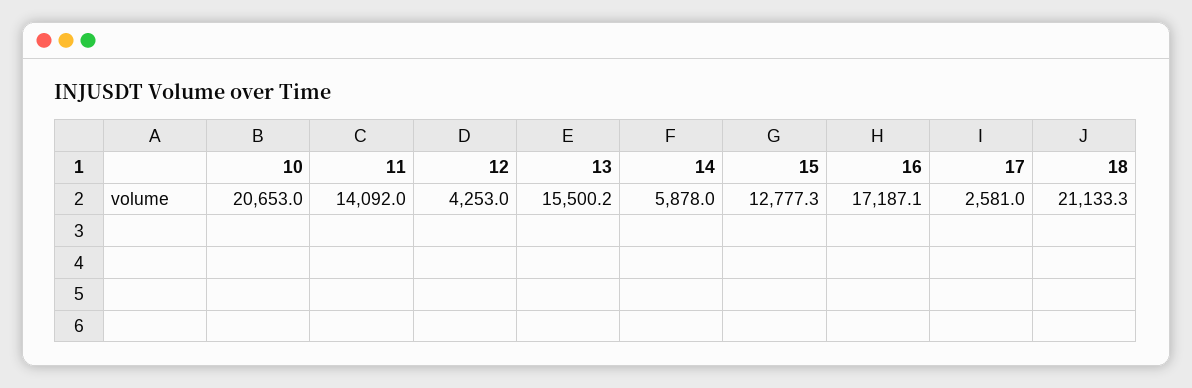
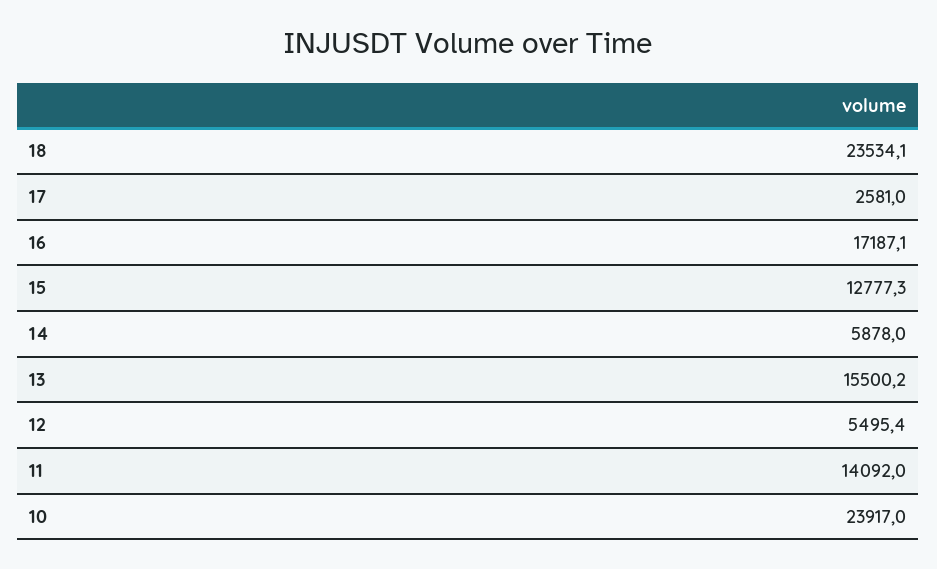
10: 20653 -> 23917
12: 4253 -> 5495.4
18: 21133.3 -> 23534.1

